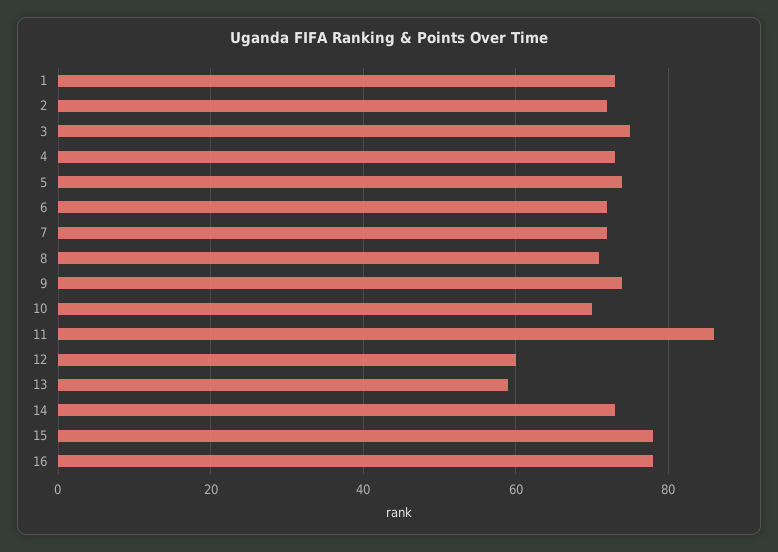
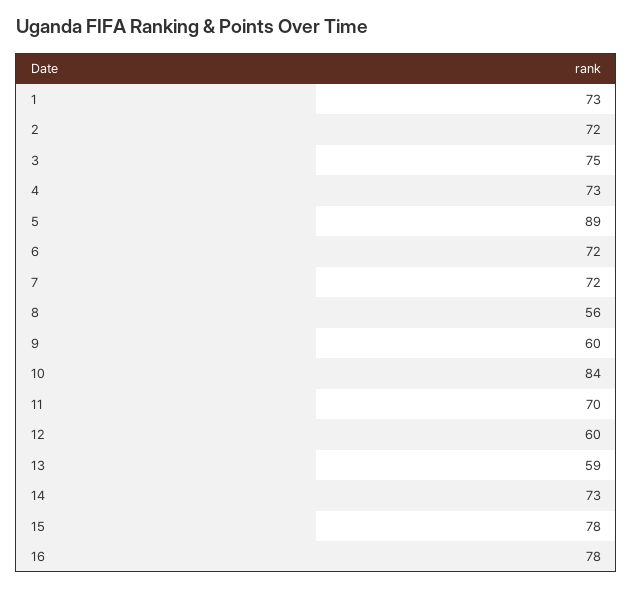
5: 75 -> 89
8: 70 -> 56
9: 75 -> 60
10: 70 -> 84
11: 85 -> 70

